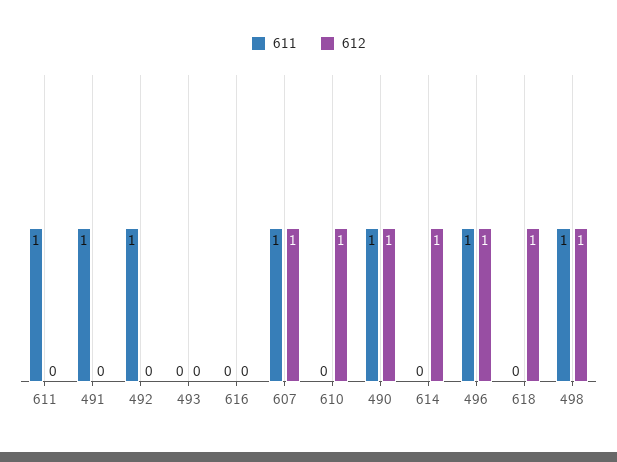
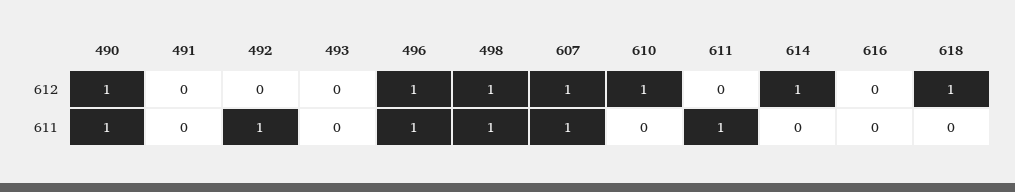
611, 491: 1 -> 0

